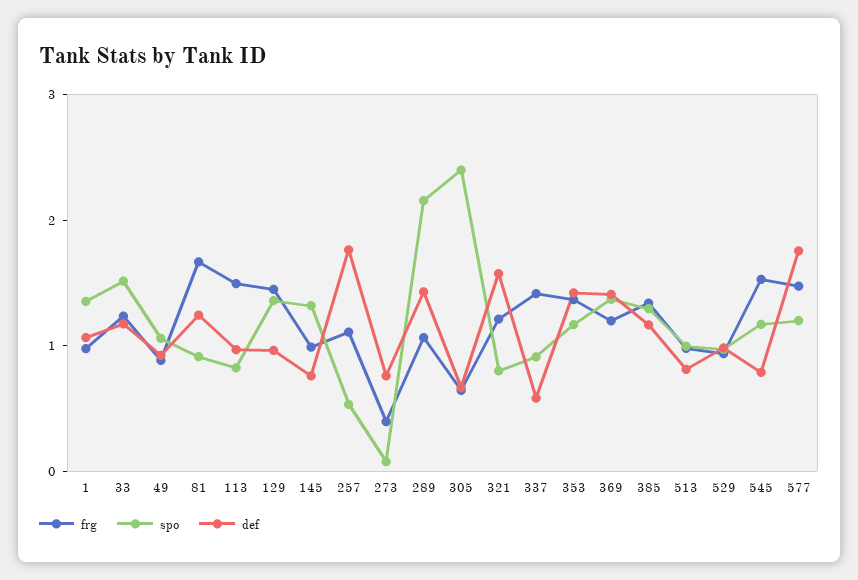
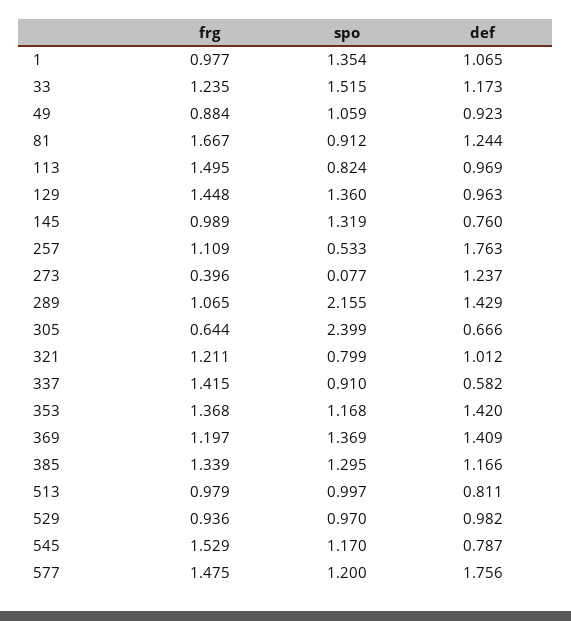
def, 273: 0.8 -> 1.237
def, 321: 1.6 -> 1.012

